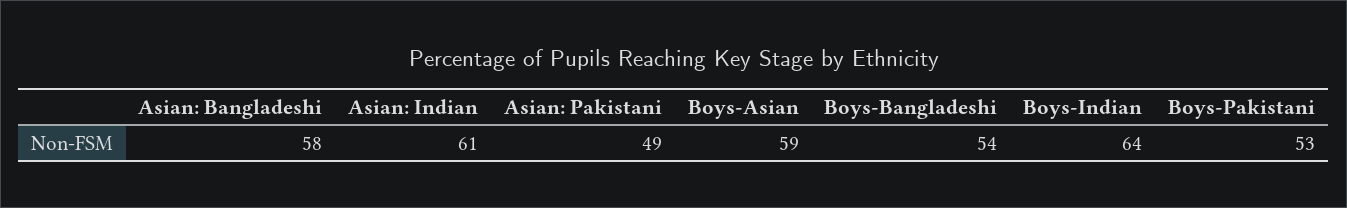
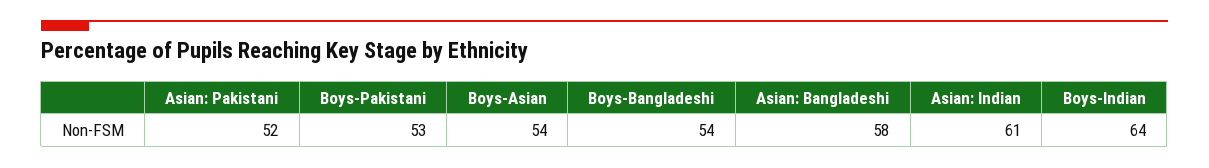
Asian: Pakistani: 49 -> 52
Boys-Asian: 59 -> 54

